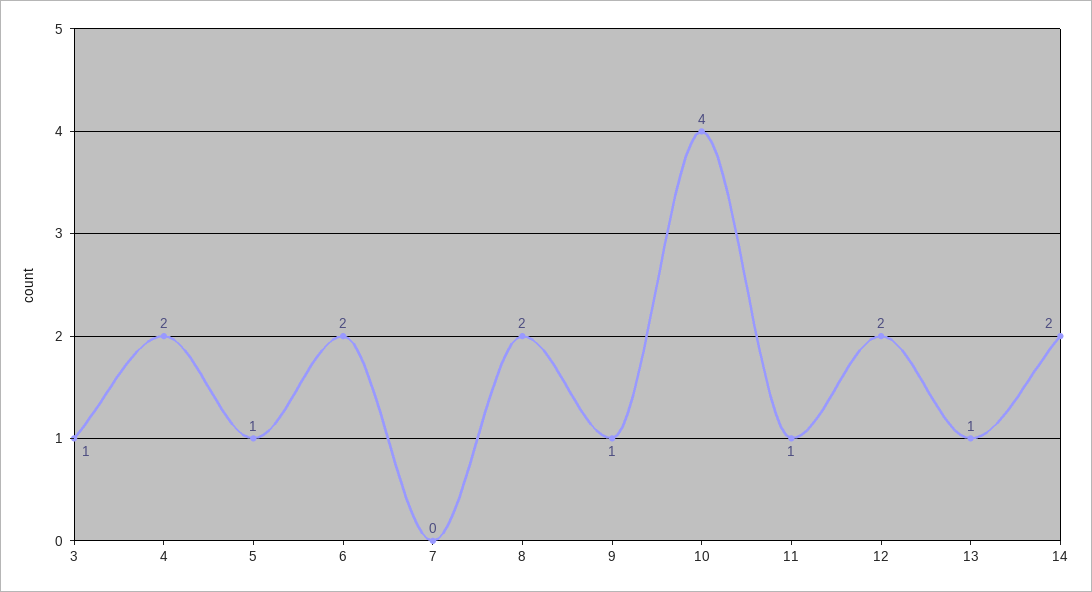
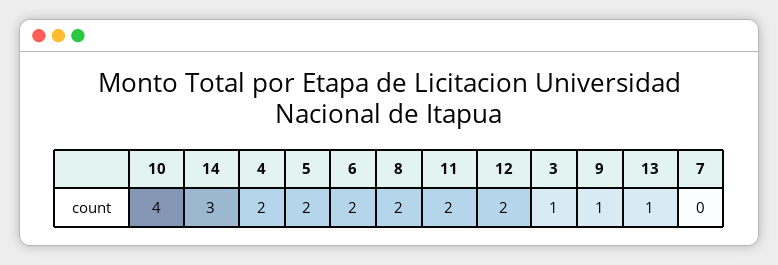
5: 1 -> 2
11: 1 -> 2
14: 2 -> 3

